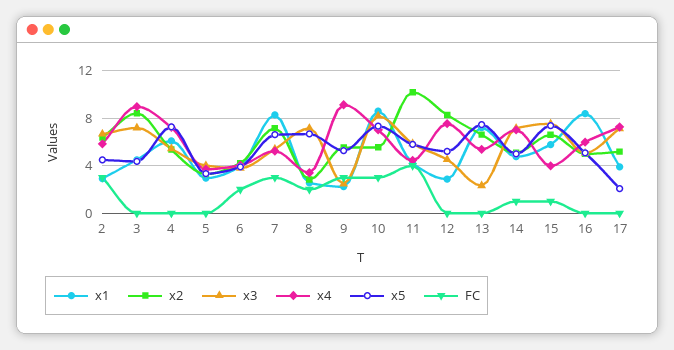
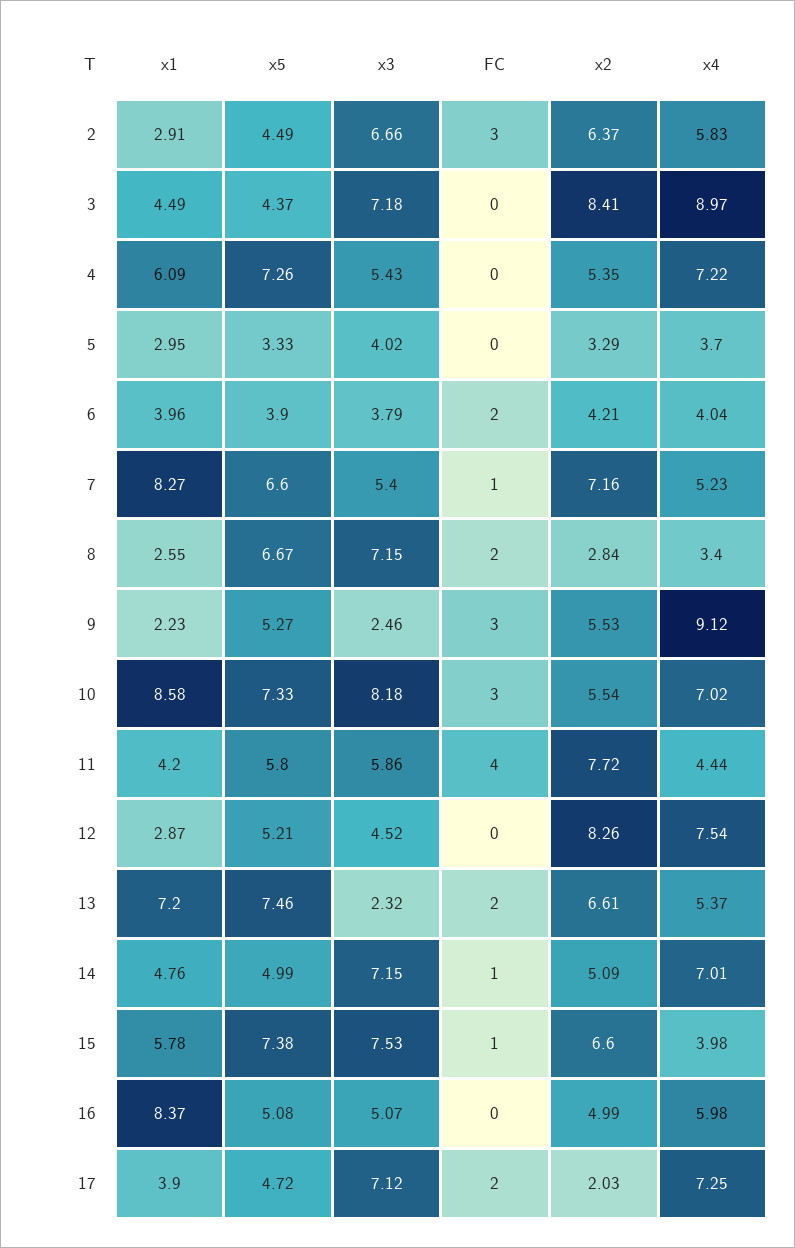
FC, 7: 3 -> 1
x2, 11: 10 -> 7.72
FC, 13: 0 -> 2
x2, 17: 5 -> 2.03
x5, 17: 2 -> 4.72
FC, 17: 0 -> 2

